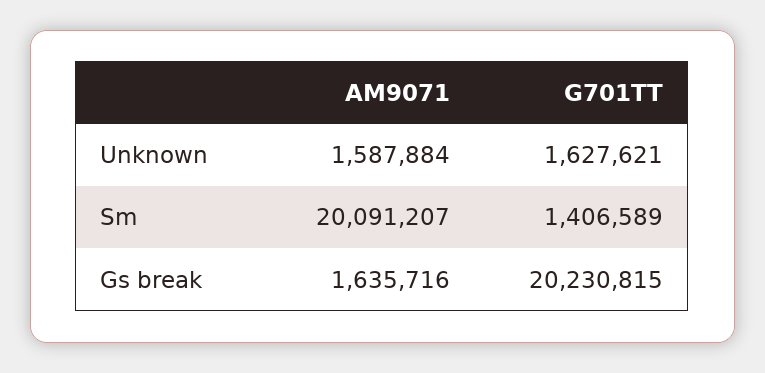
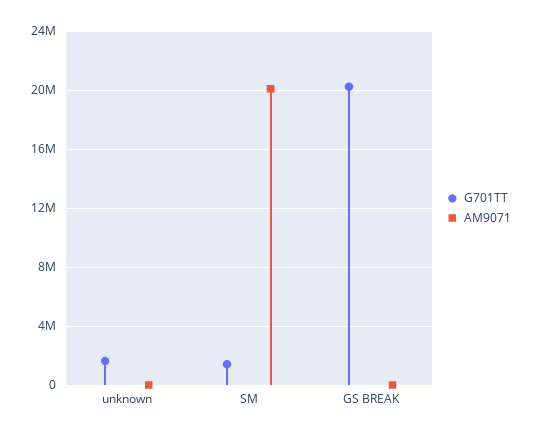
AM9071, Unknown: 1587884 -> 0
AM9071, Gs break: 1635716 -> 0

